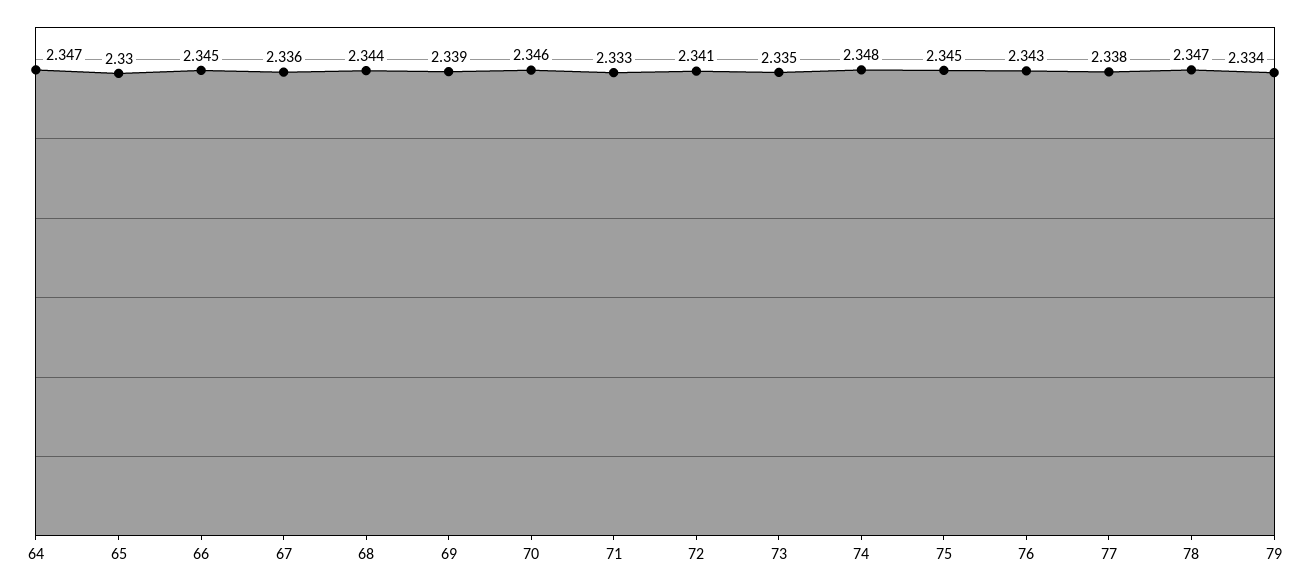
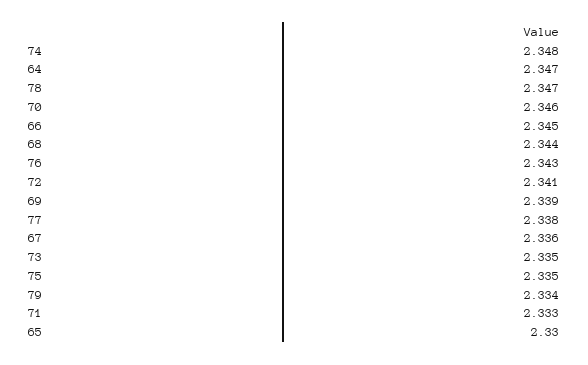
75: 2.345 -> 2.335

